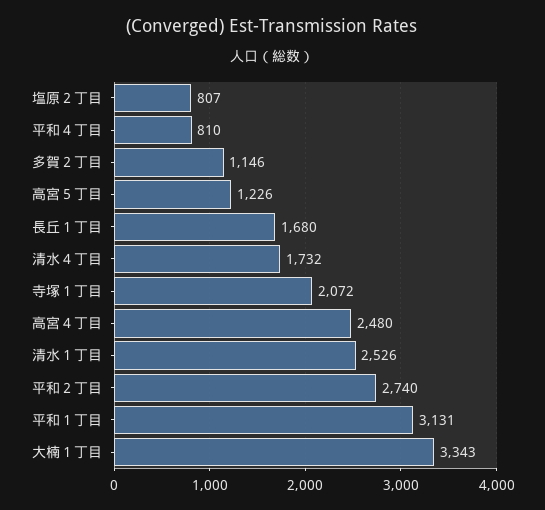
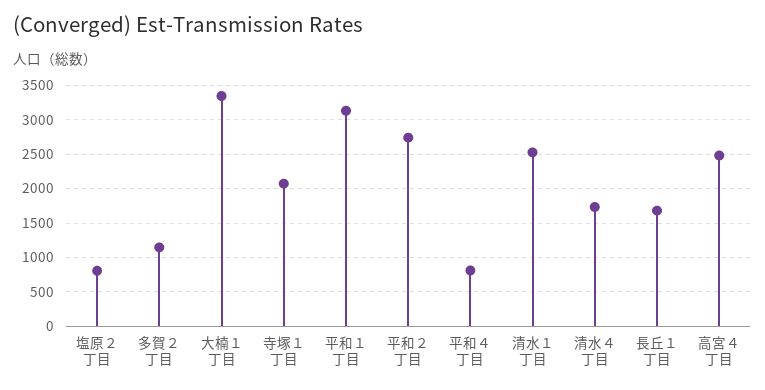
高宮５丁目: 1226 -> none

